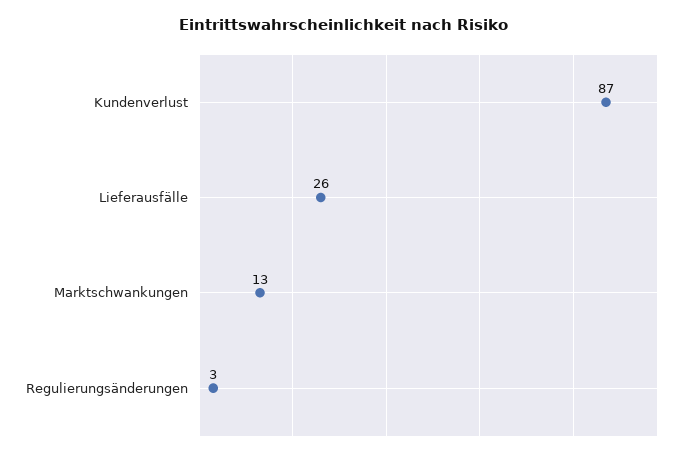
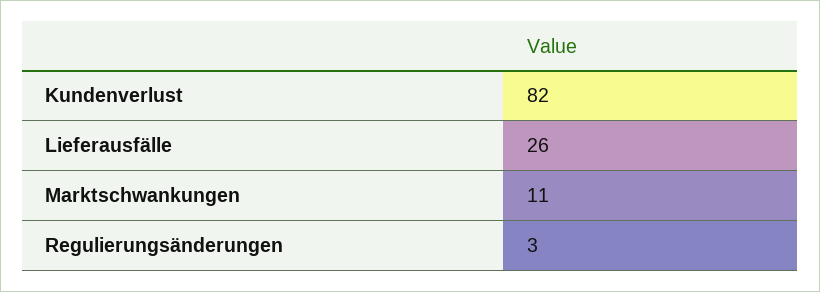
Kundenverlust: 87 -> 82
Marktschwankungen: 13 -> 11

